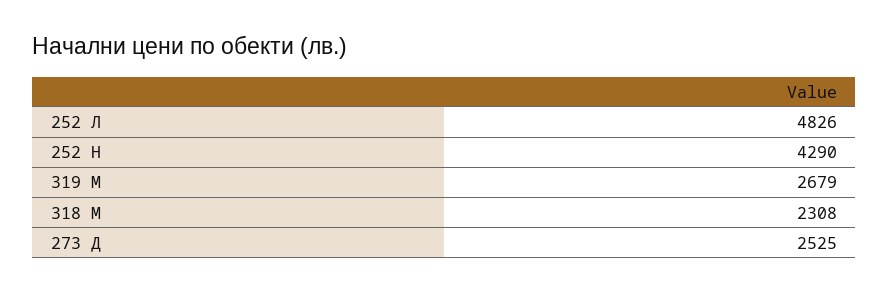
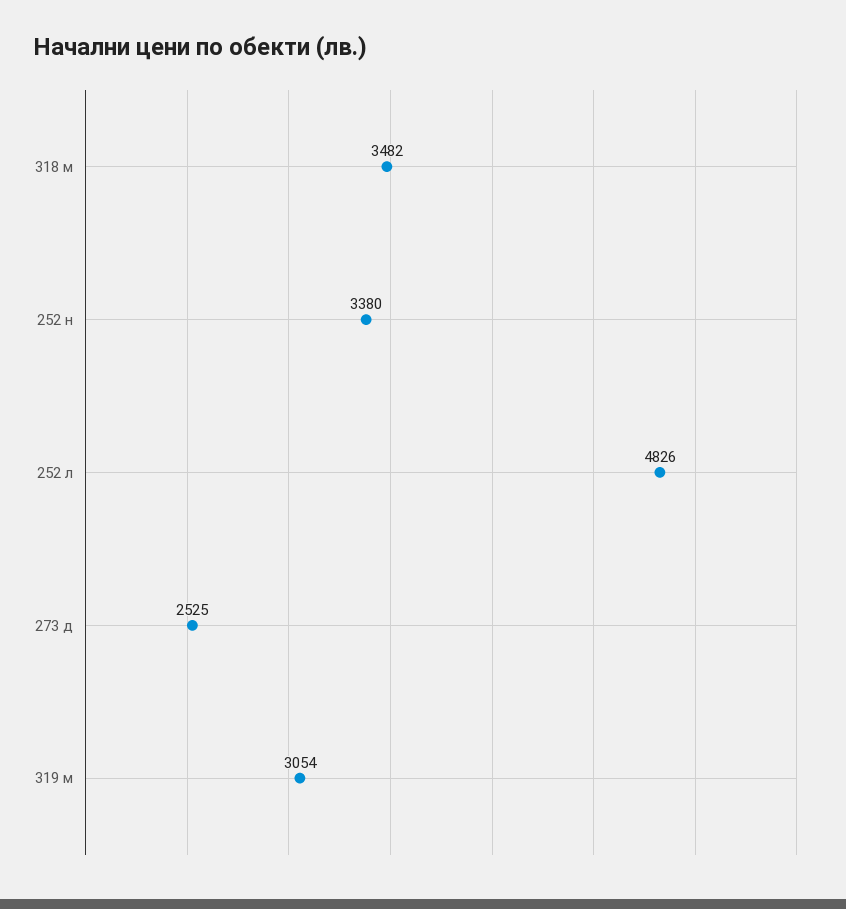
252 Н: 4290 -> 3380
319 М: 2679 -> 3054
318 М: 2308 -> 3482

